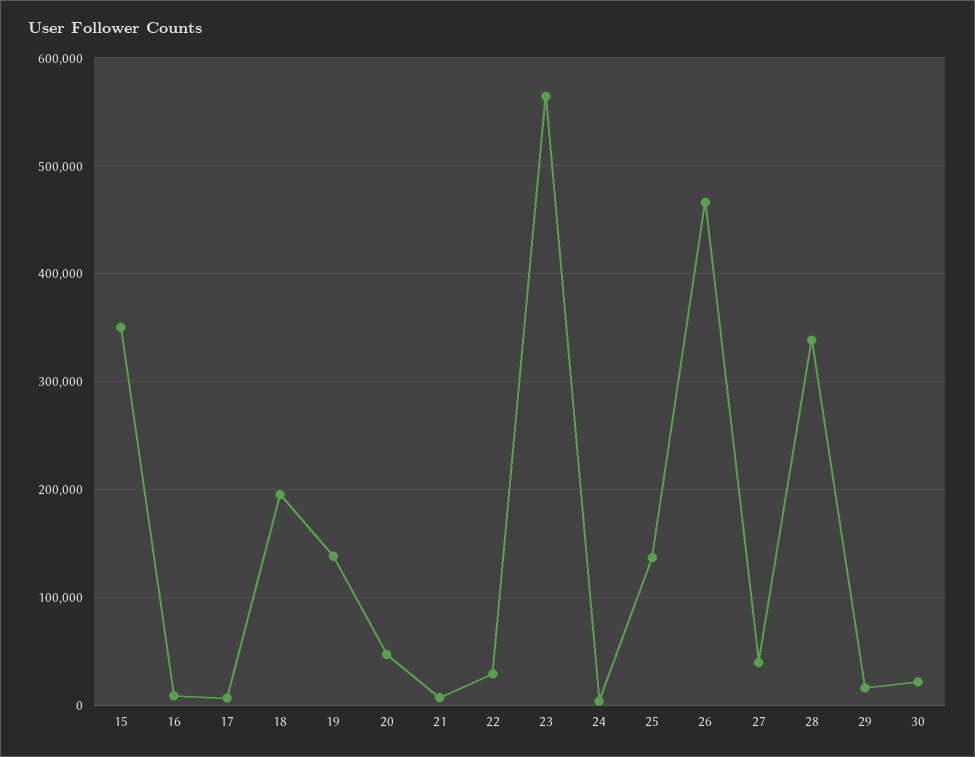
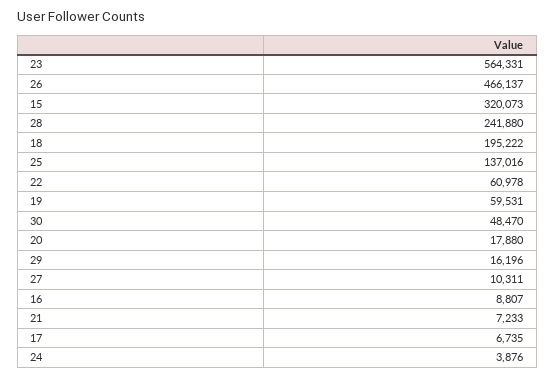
15: 350000 -> 320073
19: 140000 -> 59531
20: 50000 -> 17880
22: 30000 -> 60978
27: 40000 -> 10311
28: 340000 -> 241880
30: 20000 -> 48470

